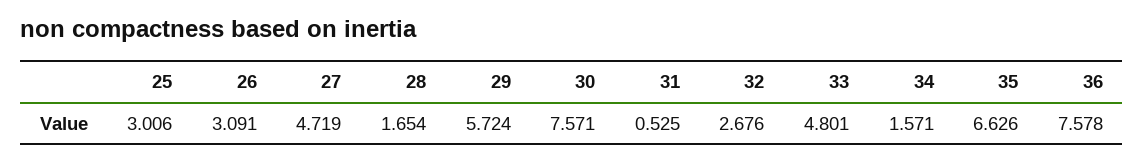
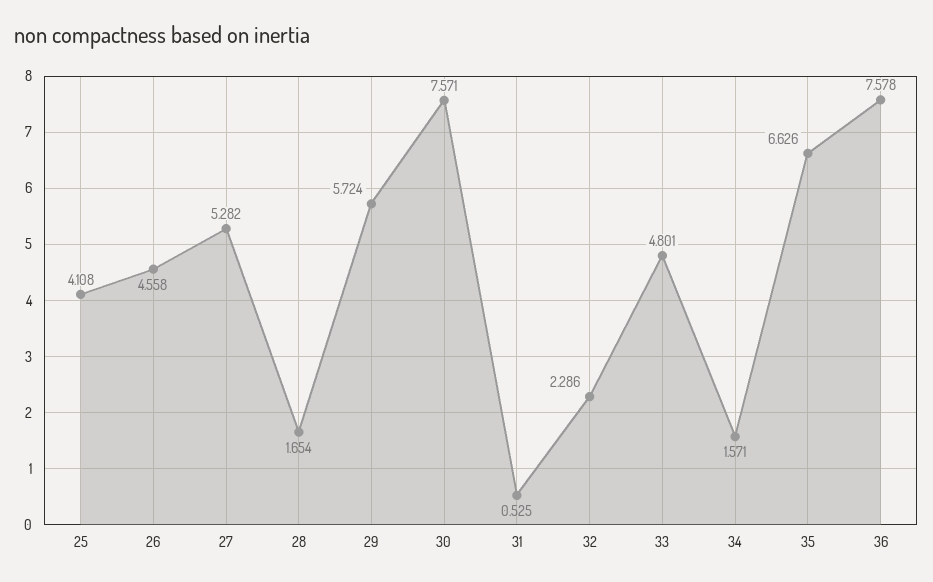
25: 3.006 -> 4.108
26: 3.091 -> 4.558
27: 4.719 -> 5.282
32: 2.676 -> 2.286

